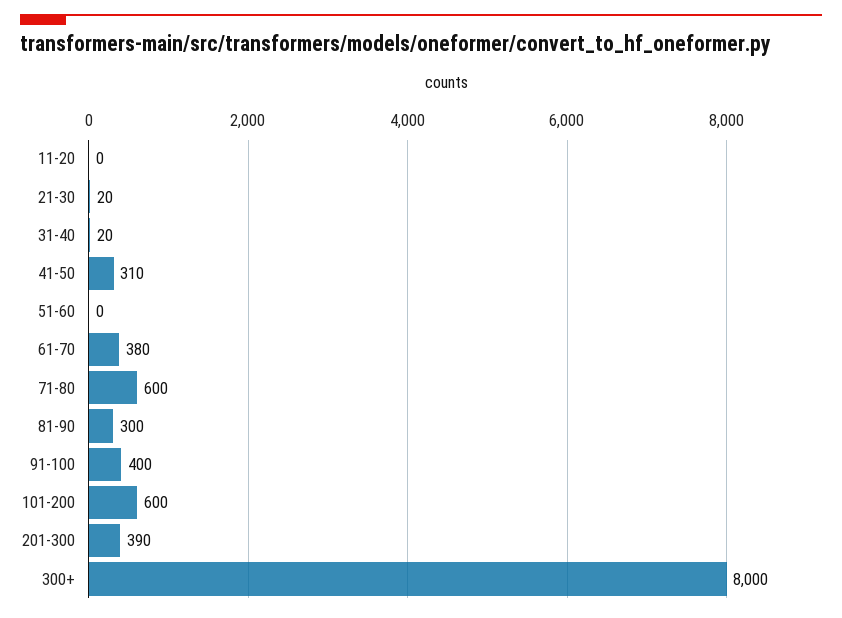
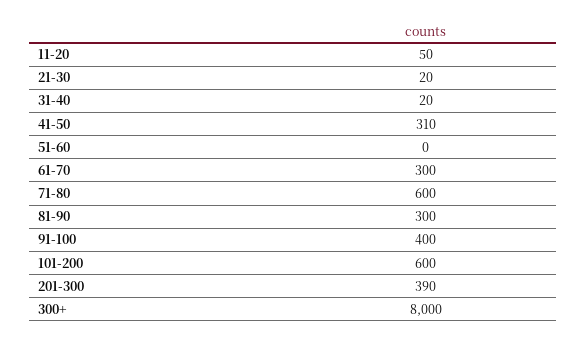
11-20: 0 -> 50
61-70: 380 -> 300

